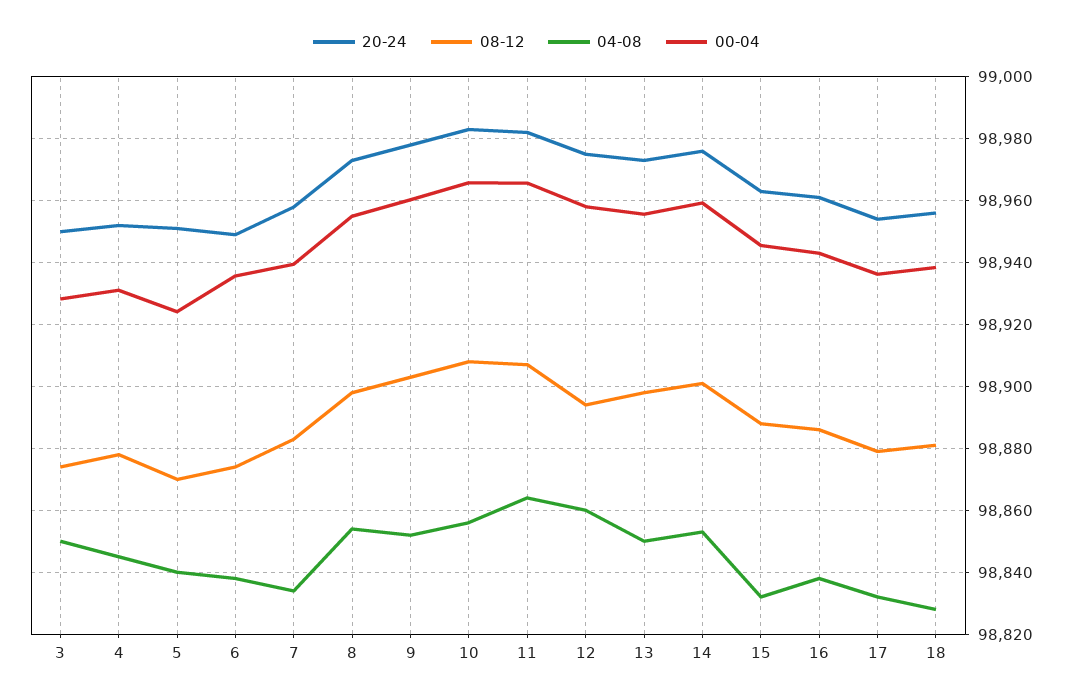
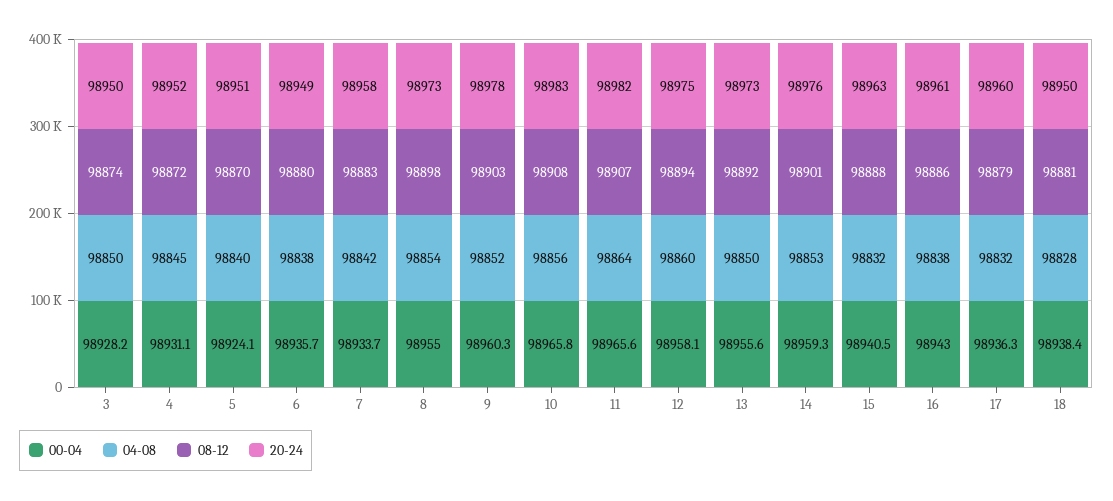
08-12, 4: 98878 -> 98872
08-12, 6: 98874 -> 98880
04-08, 7: 98834 -> 98842
00-04, 7: 98940 -> 98933.7
08-12, 13: 98898 -> 98892
00-04, 15: 98946 -> 98940.5
20-24, 17: 98954 -> 98960
20-24, 18: 98956 -> 98950

